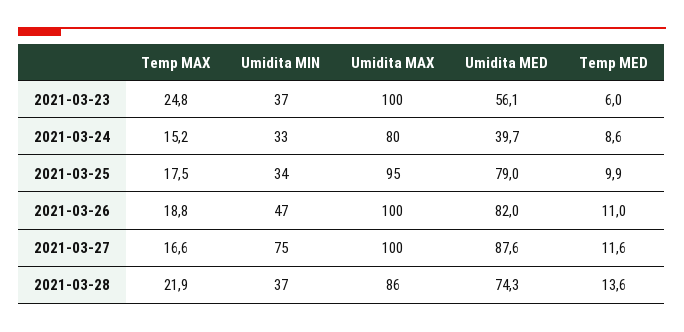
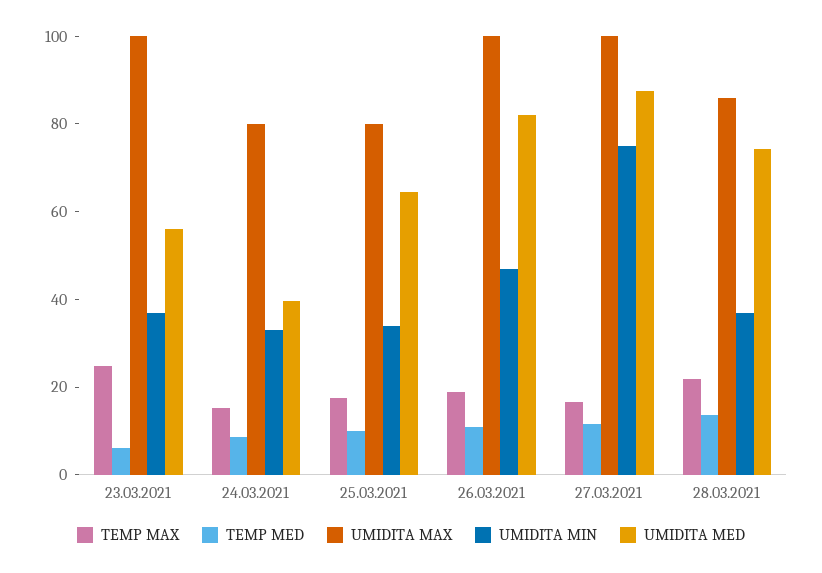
Umidita MAX, 2021-03-25: 95 -> 80
Umidita MED, 2021-03-25: 79 -> 65

